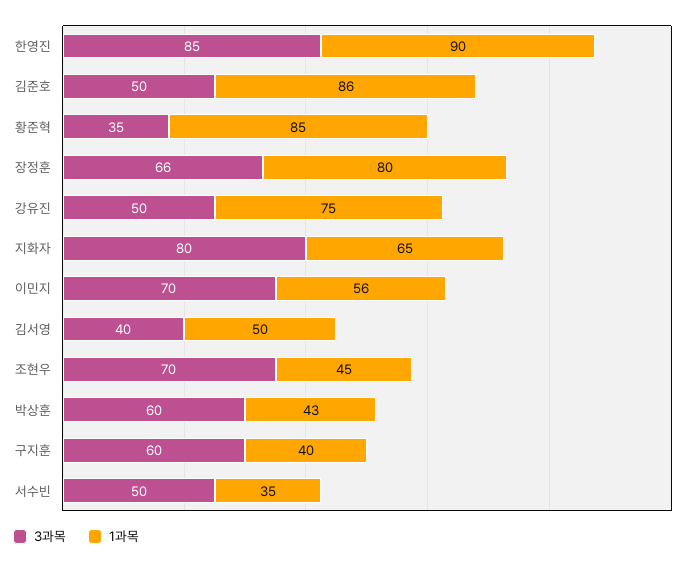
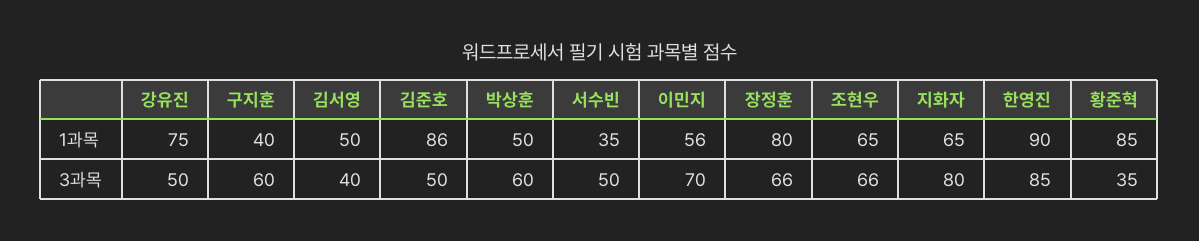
3과목, 조현우: 70 -> 66
1과목, 조현우: 45 -> 65
1과목, 박상훈: 43 -> 50

